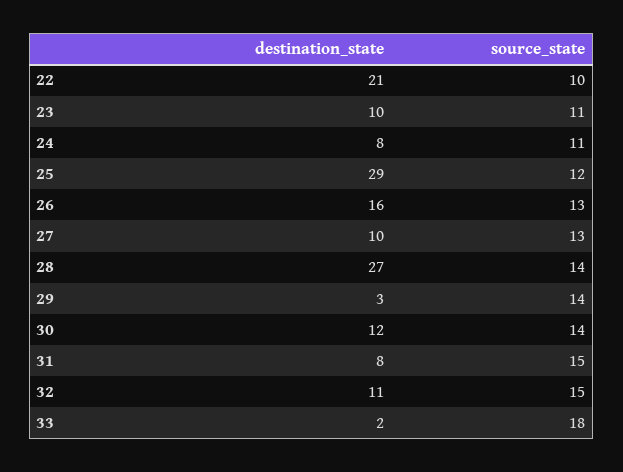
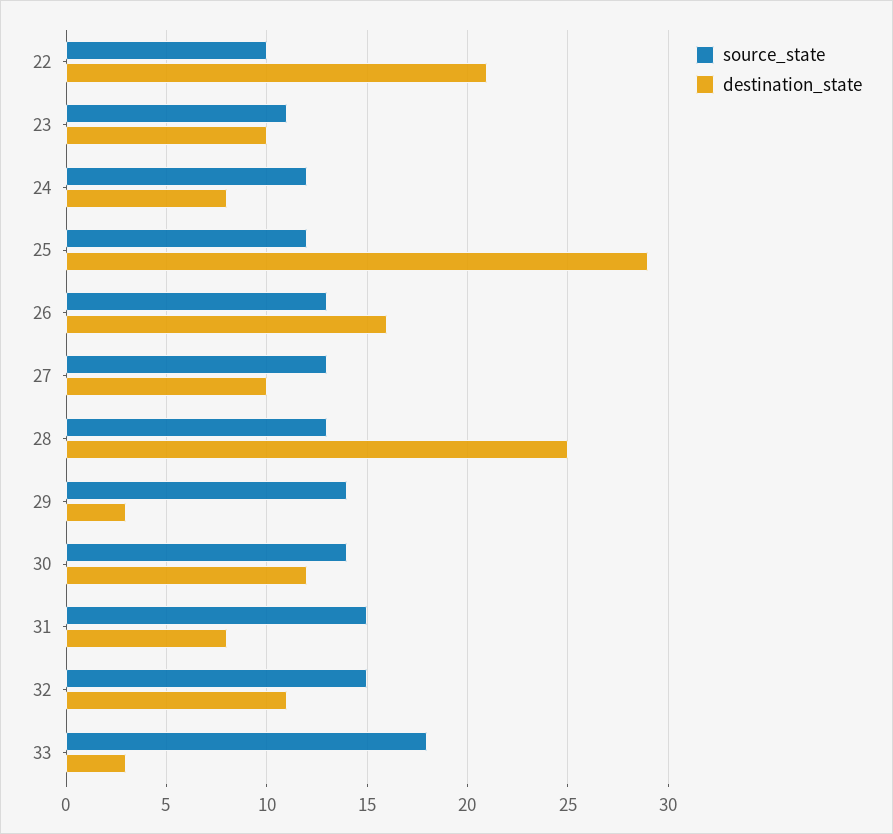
source_state, 24: 11 -> 12
destination_state, 28: 27 -> 25
source_state, 28: 14 -> 13
destination_state, 33: 2 -> 3

